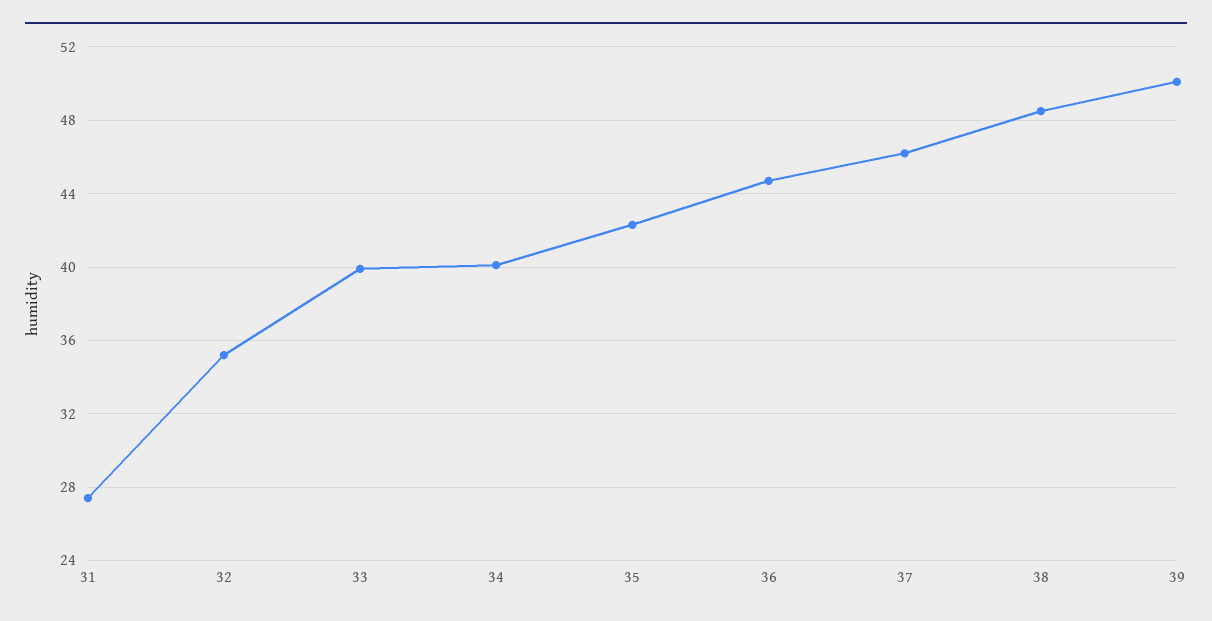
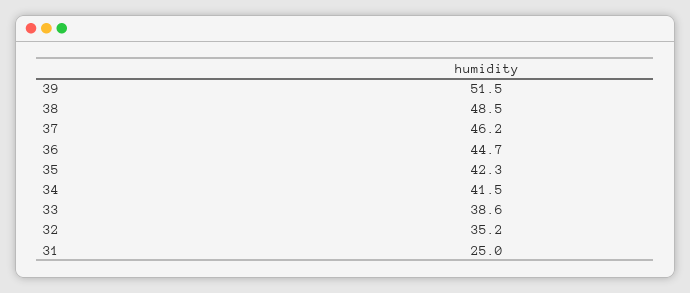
31: 27.5 -> 25
33: 40 -> 38.6
34: 40 -> 41.5
39: 50 -> 51.5

